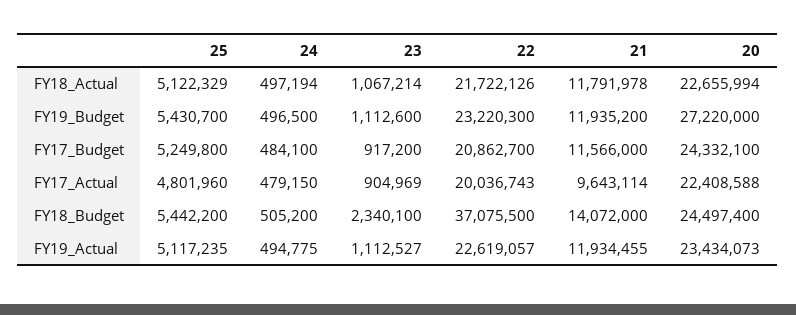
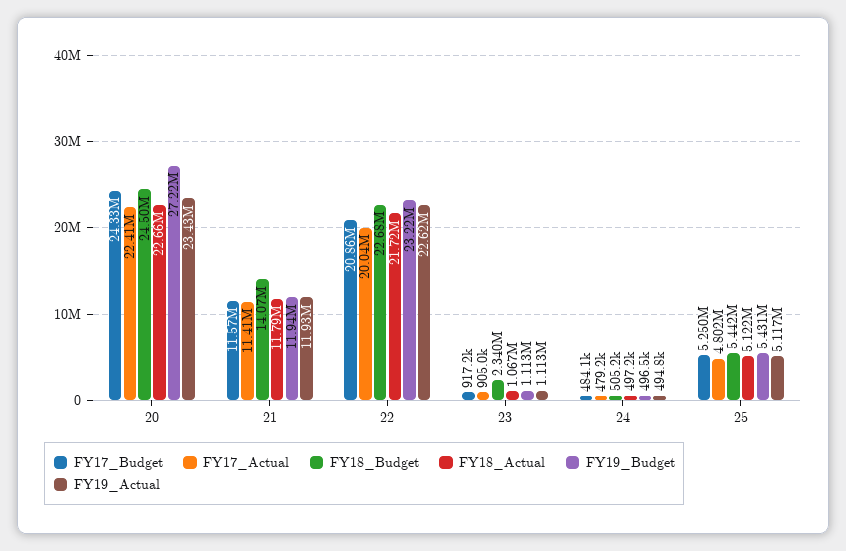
FY17_Actual, 21: 9643114 -> 11410000
FY18_Budget, 22: 37075500 -> 22680000

